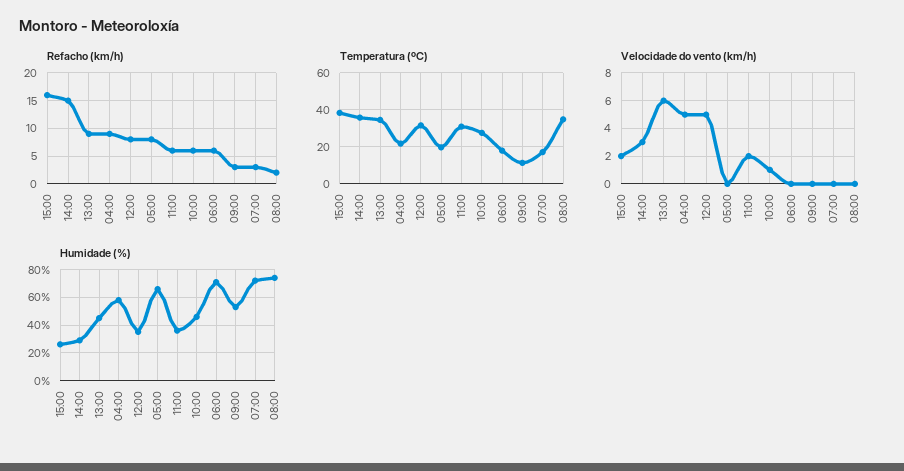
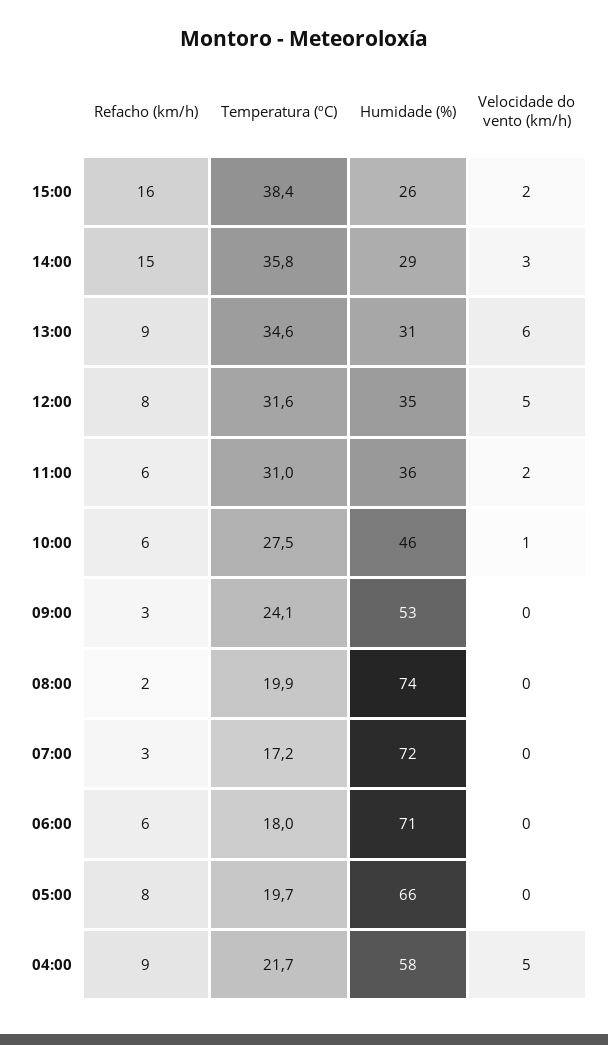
Temperatura (ºC), 09:00: 10 -> 24.1
Temperatura (ºC), 08:00: 35 -> 19.9
Humidade (%), 13:00: 45 -> 31

